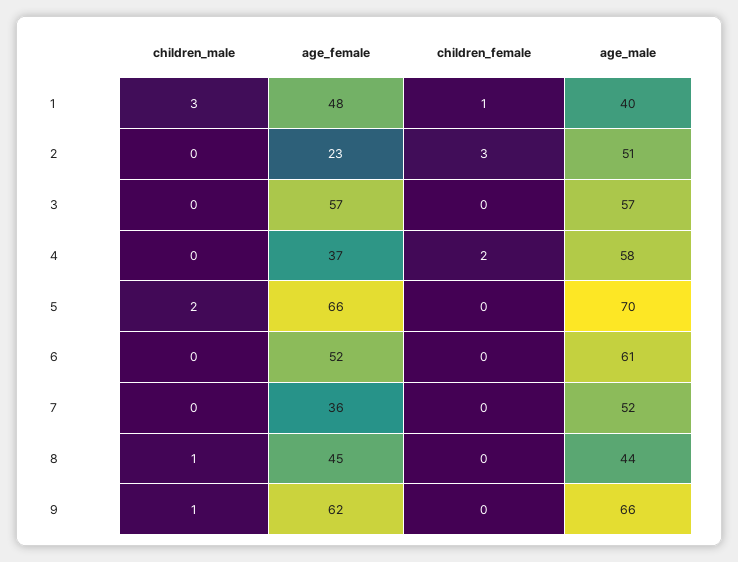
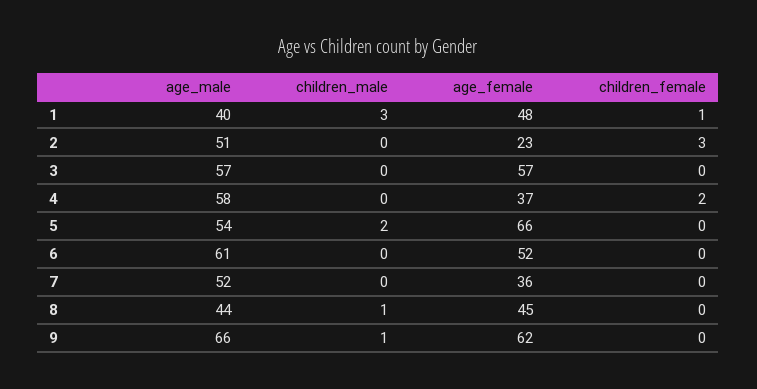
age_male, 5: 70 -> 54

